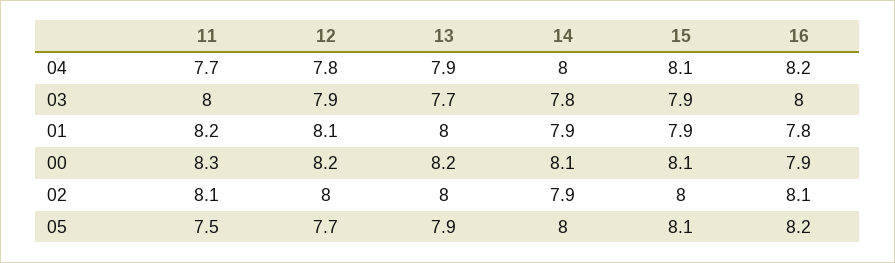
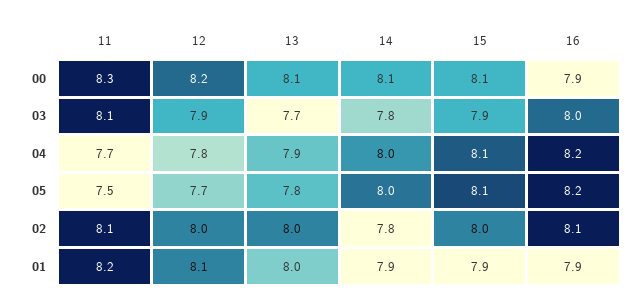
11, 03: 8 -> 8.1
16, 01: 7.8 -> 7.9
13, 00: 8.2 -> 8.1
14, 02: 7.9 -> 7.8
13, 05: 7.9 -> 7.8

